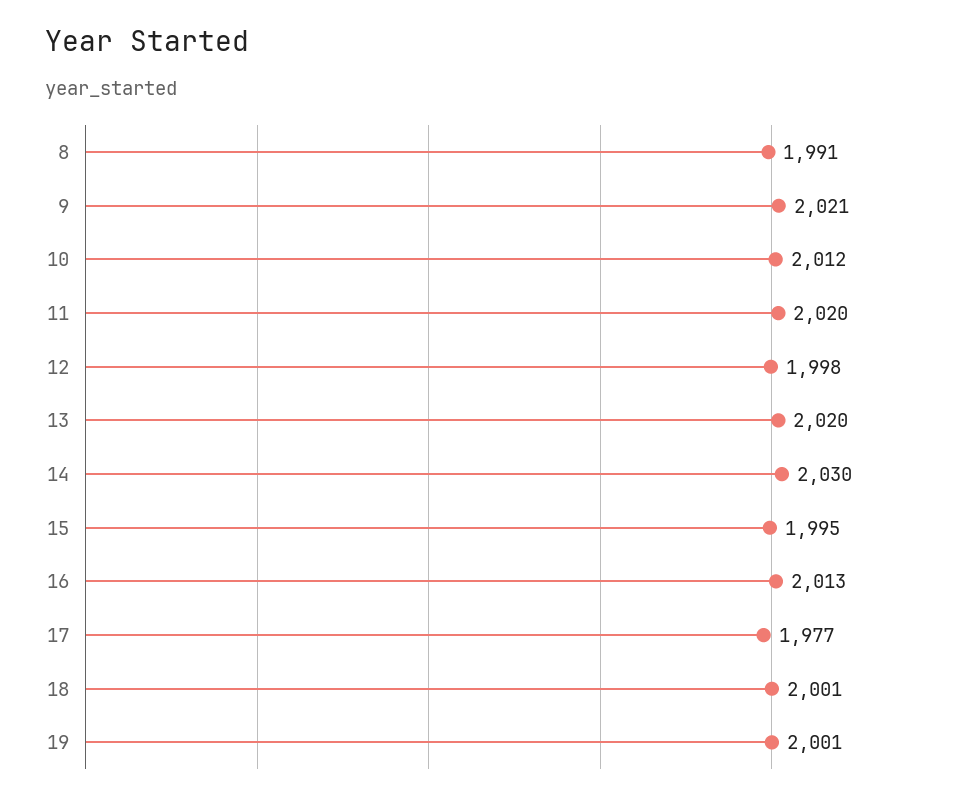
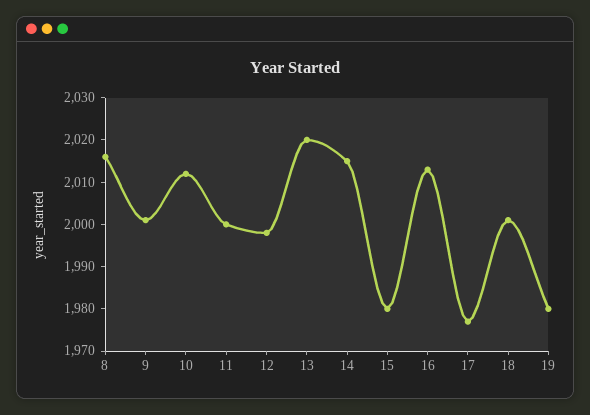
8: 1991 -> 2015
9: 2021 -> 2000
11: 2020 -> 2000
14: 2030 -> 2015
15: 1995 -> 1980
19: 2001 -> 1980

